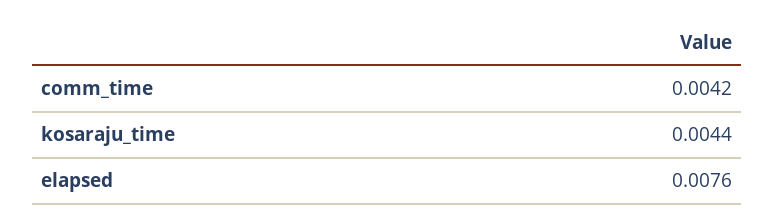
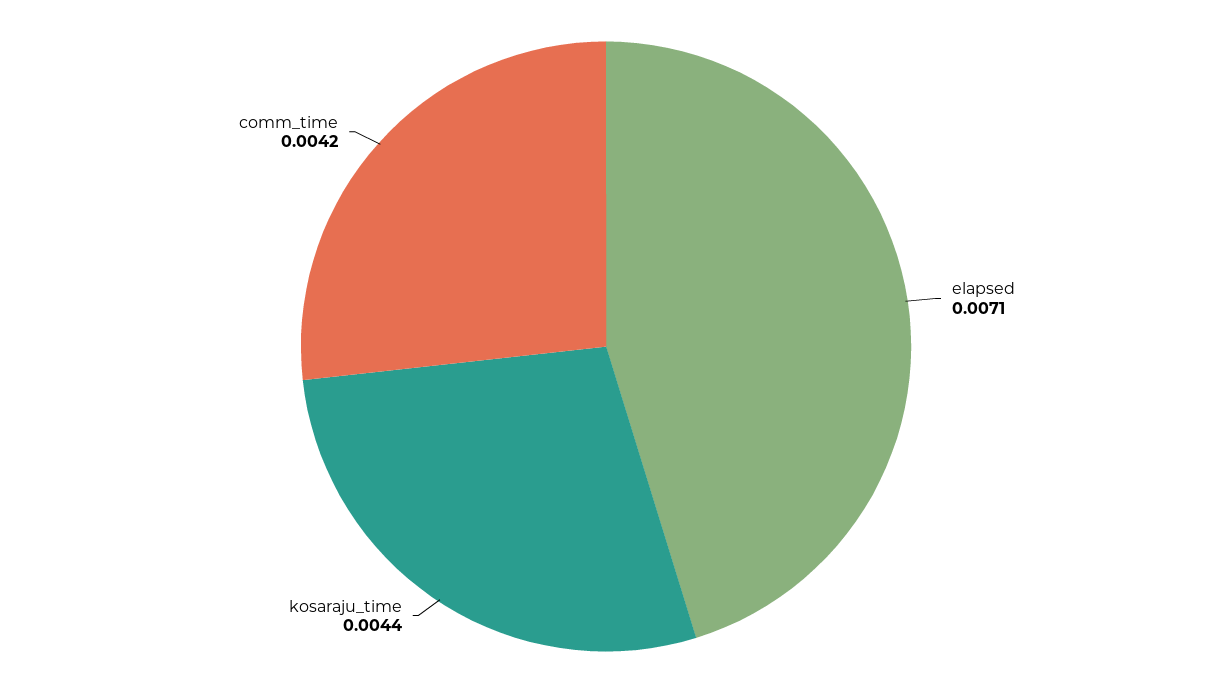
elapsed: 0.0076 -> 0.0071

